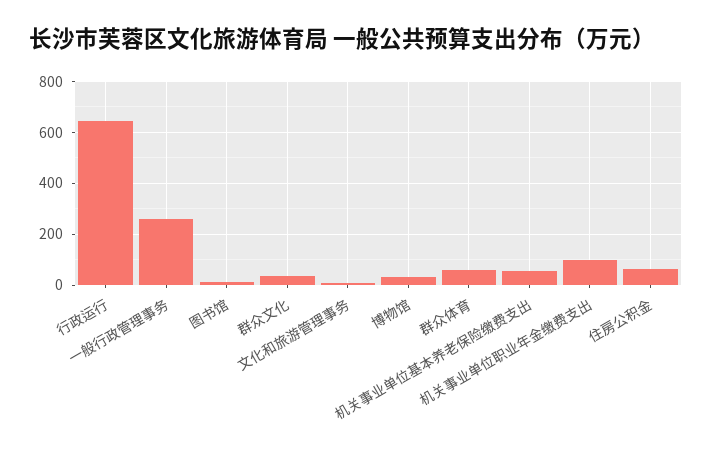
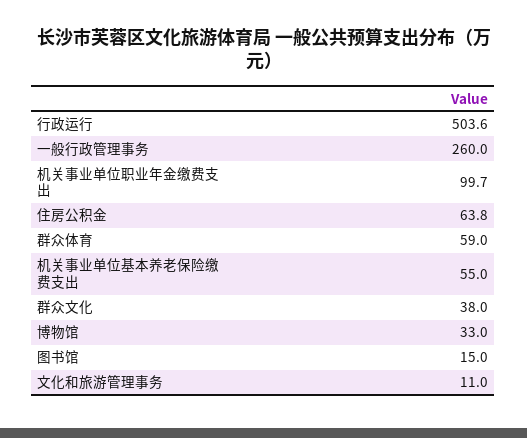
行政运行: 650 -> 503.6

